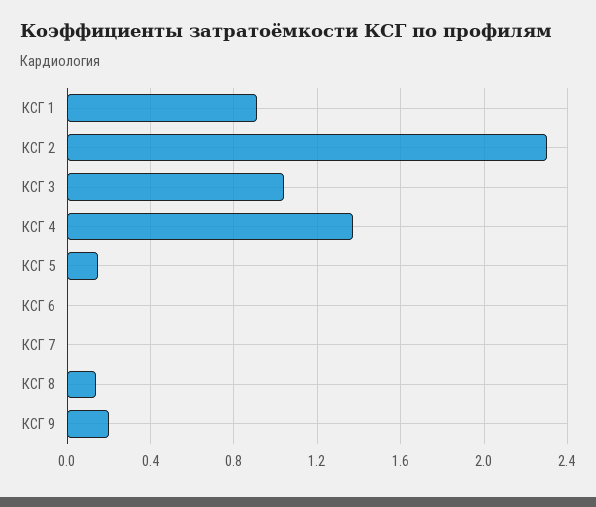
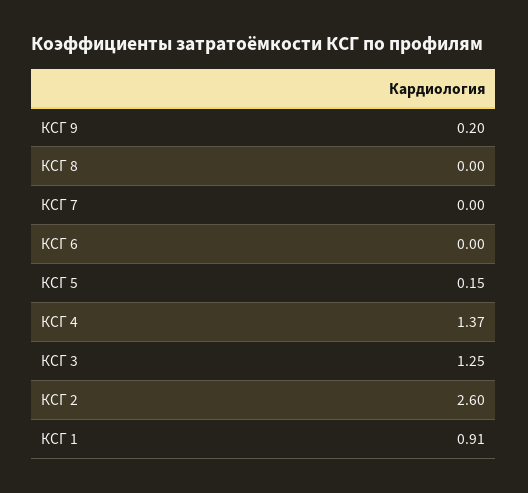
КСГ 2: 2.3 -> 2.6
КСГ 3: 1.05 -> 1.25
КСГ 8: 0.15 -> 0

